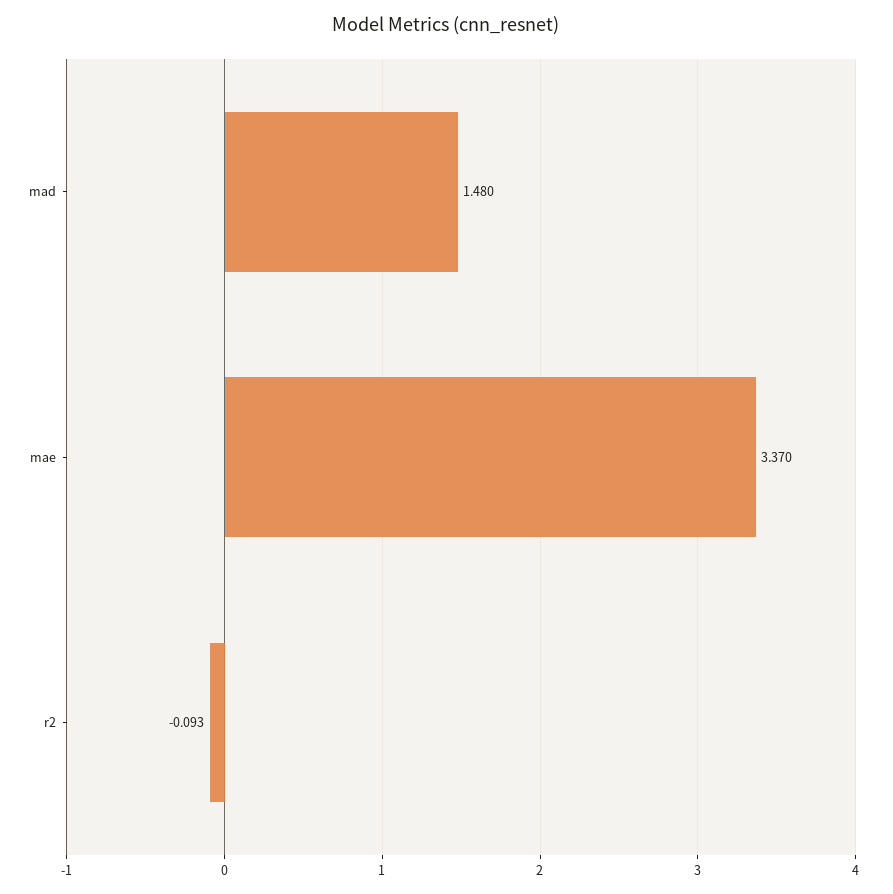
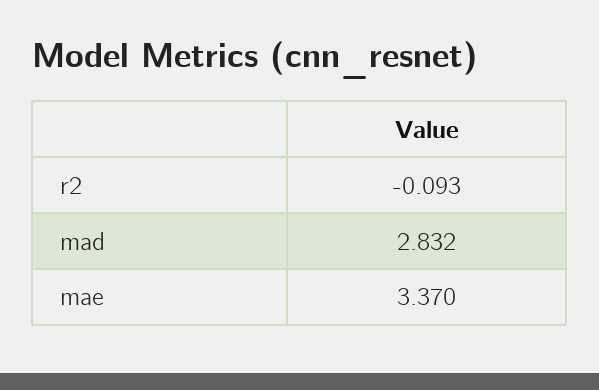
mad: 1.48 -> 2.832

